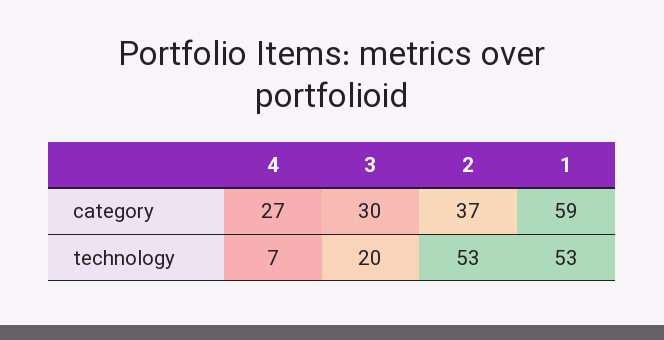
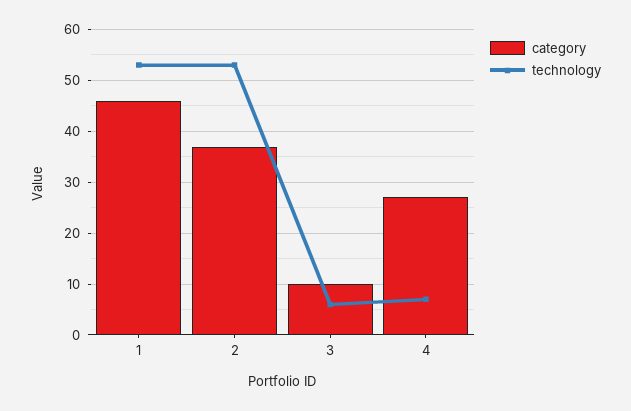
category, 3: 30 -> 10
category, 1: 59 -> 45
technology, 3: 20 -> 5

